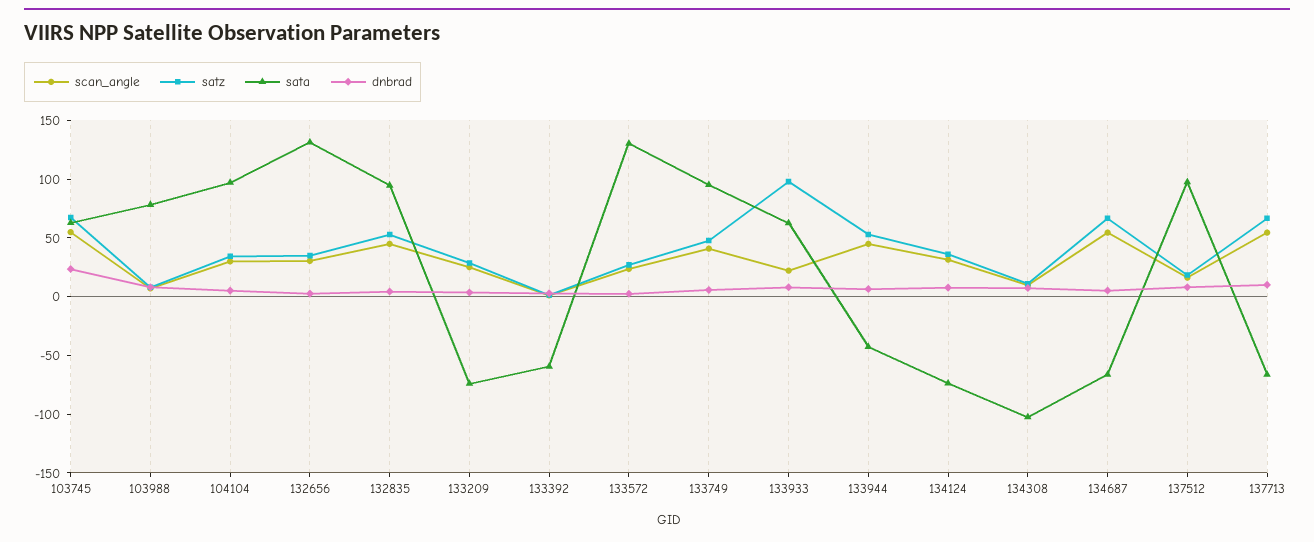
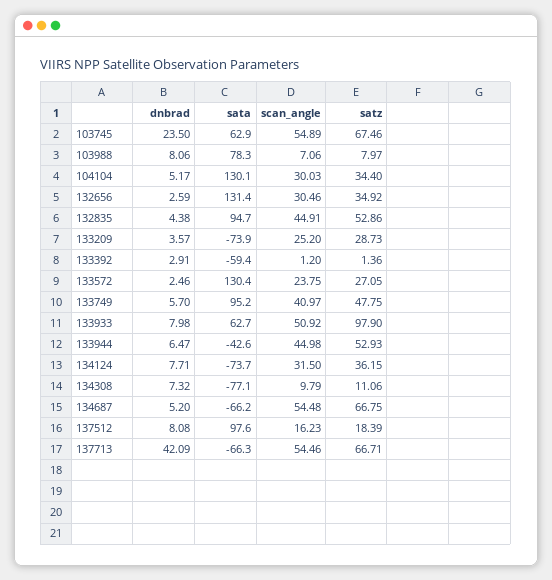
sata, 104104: 100 -> 130.1
scan_angle, 133933: 20 -> 50.92
sata, 134308: -100 -> -77.1
dnbrad, 137713: 10 -> 42.09

